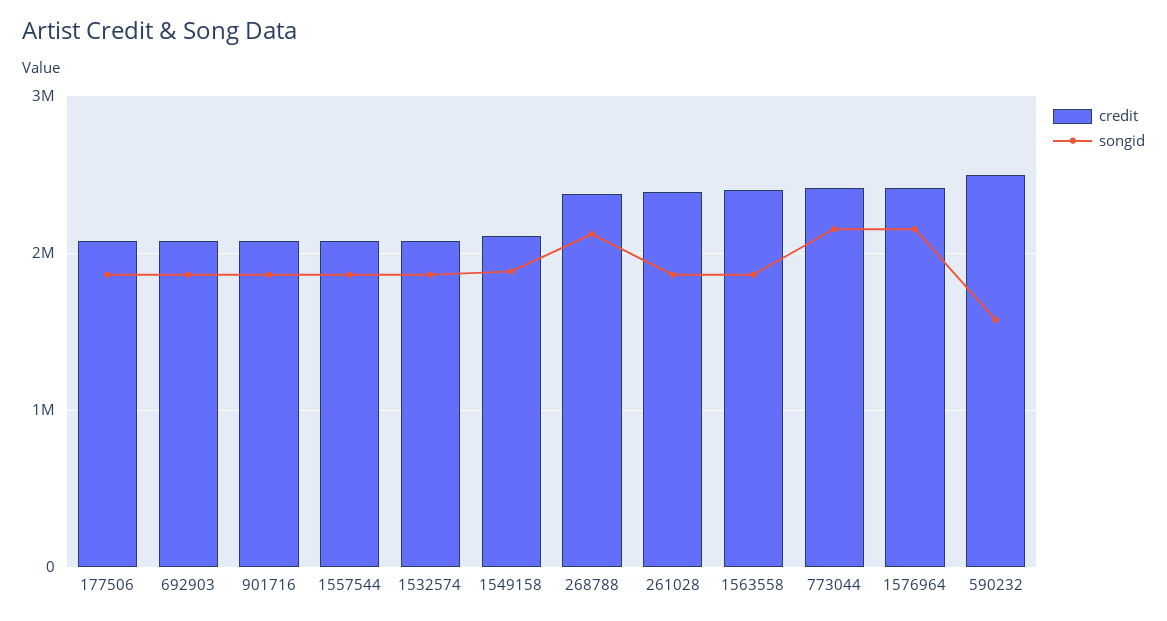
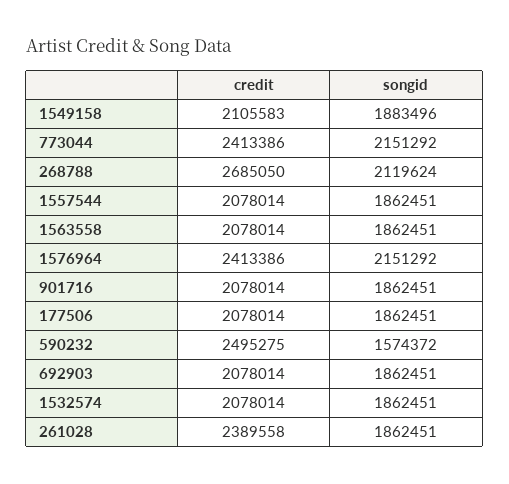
credit, 268788: 2400000 -> 2685050
credit, 1563558: 2400000 -> 2078014

